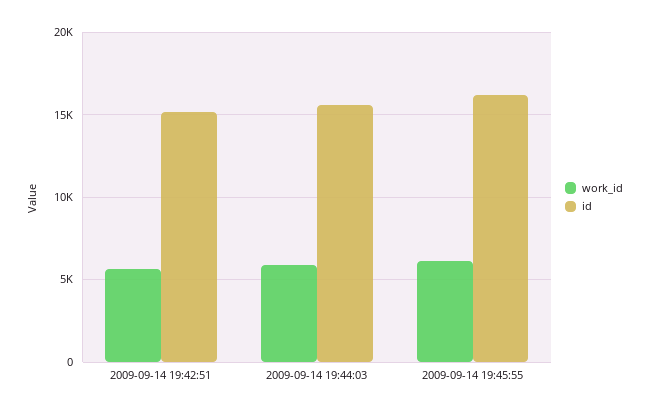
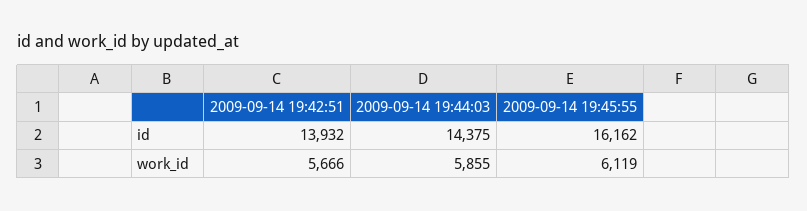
id, 2009-09-14 19:42:51: 15000 -> 13932
id, 2009-09-14 19:44:03: 15500 -> 14375

